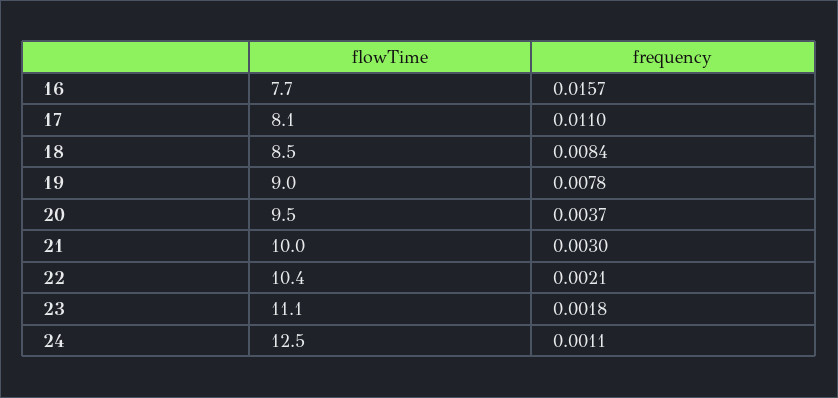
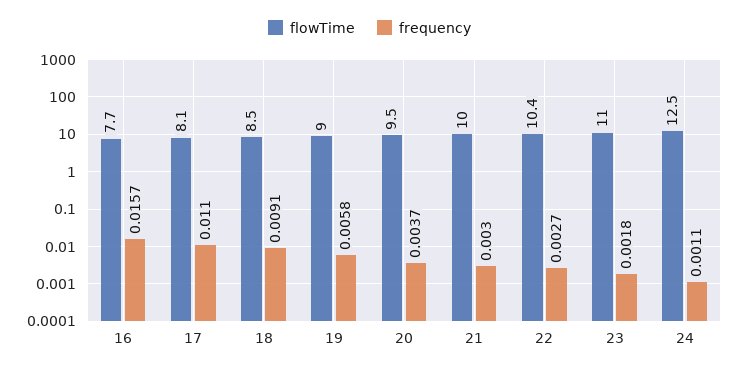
frequency, 18: 0.0084 -> 0.0091
frequency, 19: 0.0078 -> 0.0058
frequency, 22: 0.0021 -> 0.0027
flowTime, 23: 11.1 -> 11

